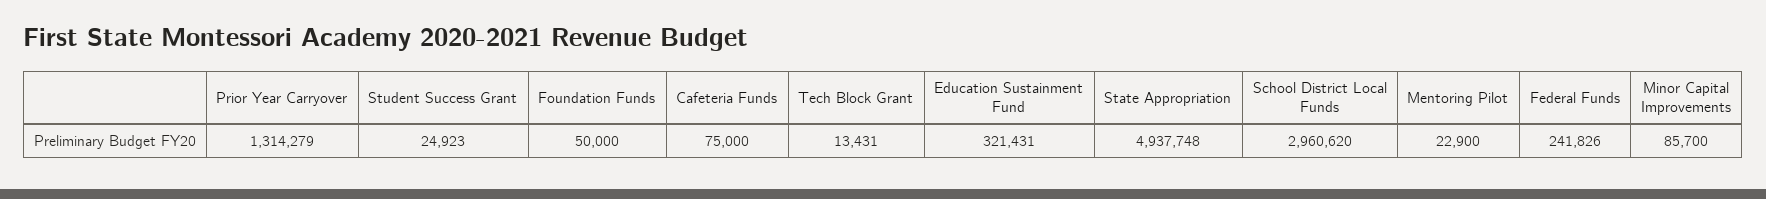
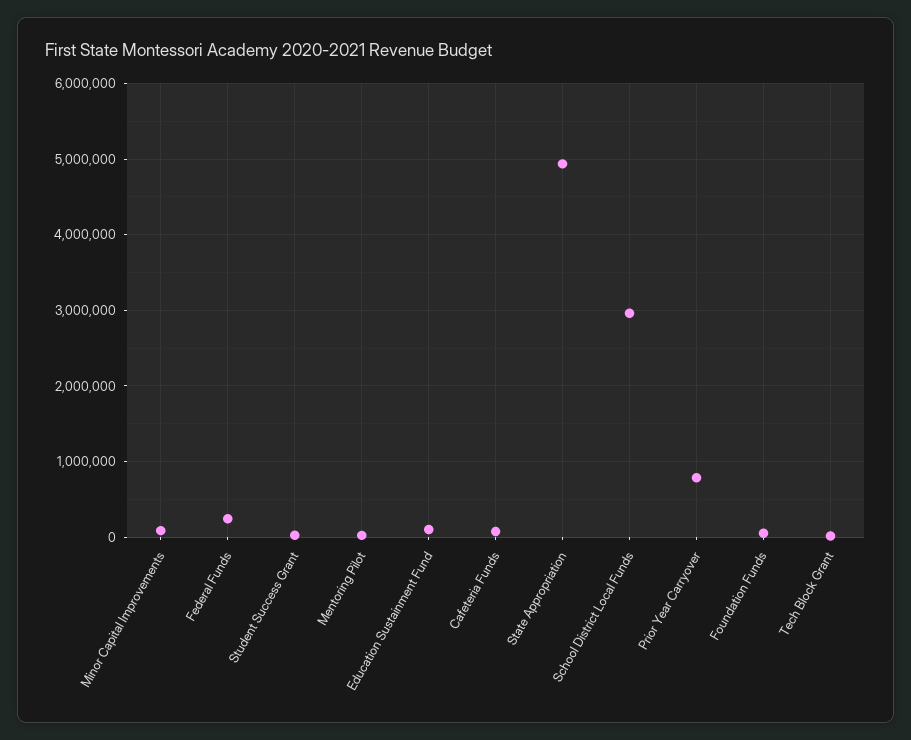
Prior Year Carryover: 1314279 -> 800000
Education Sustainment Fund: 321431 -> 100000

